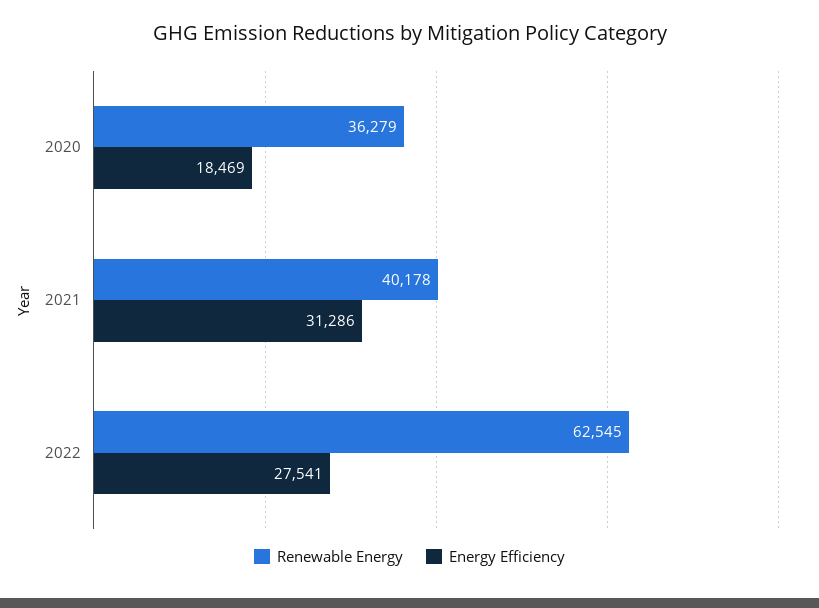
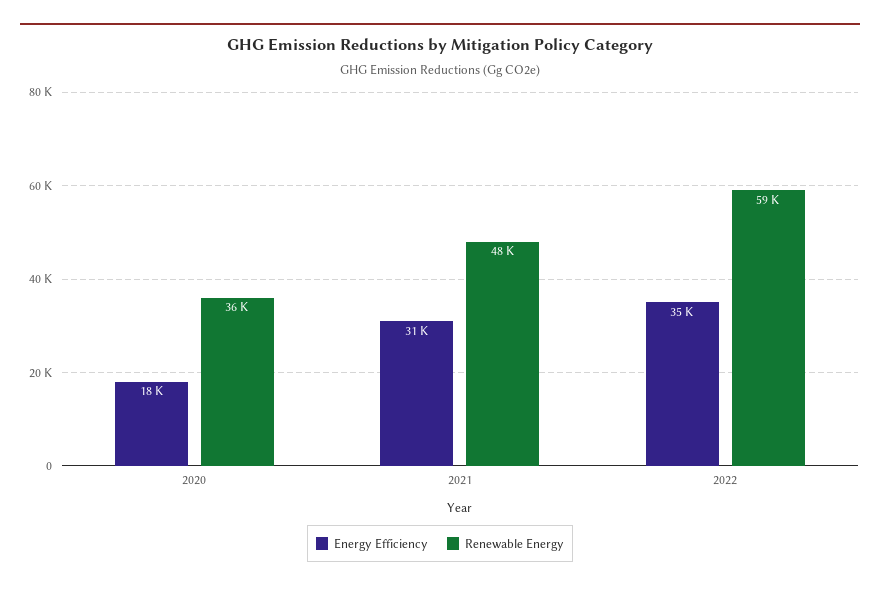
Renewable Energy, 2021: 40178 -> 48000
Renewable Energy, 2022: 62545 -> 59000
Energy Efficiency, 2022: 27541 -> 35000

